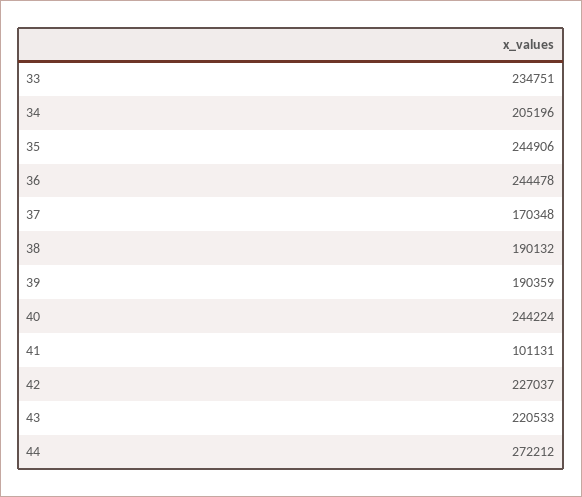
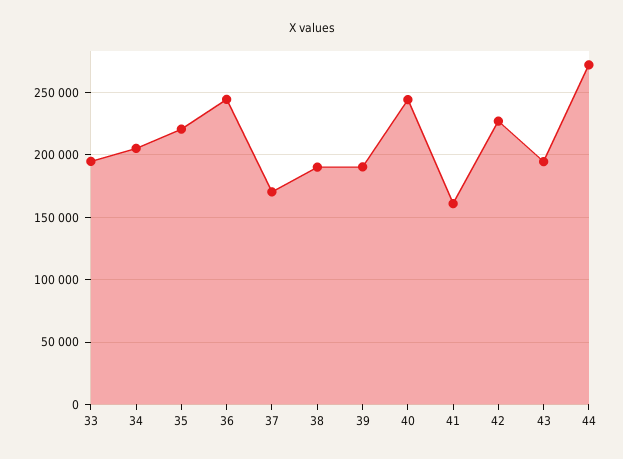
33: 234751 -> 195000
35: 244906 -> 220000
41: 101131 -> 160000
43: 220533 -> 195000

